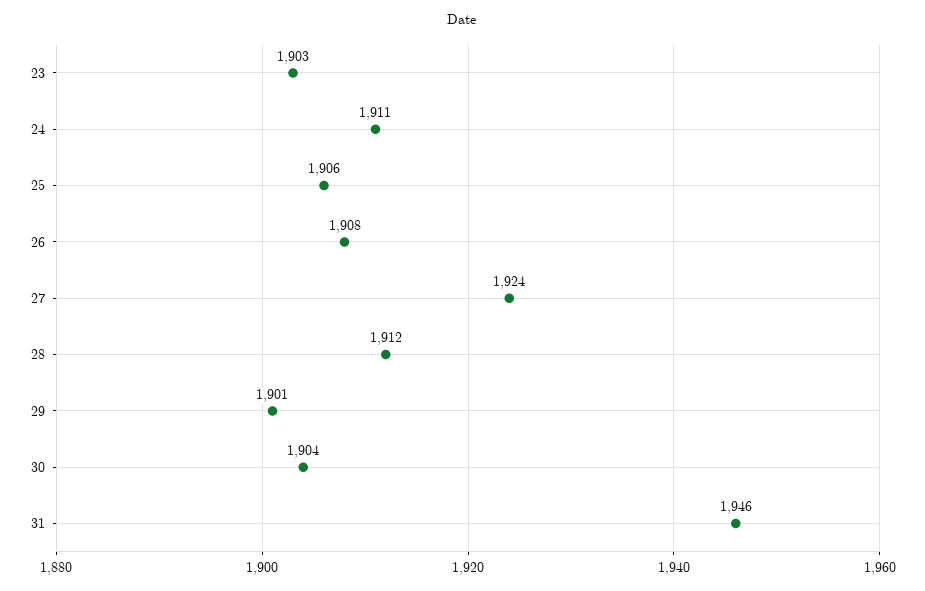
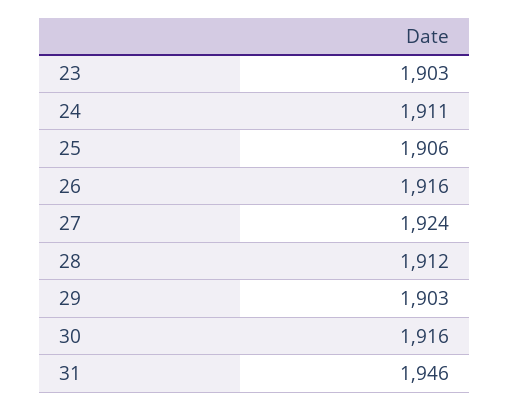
26: 1908 -> 1916
29: 1901 -> 1903
30: 1904 -> 1916

